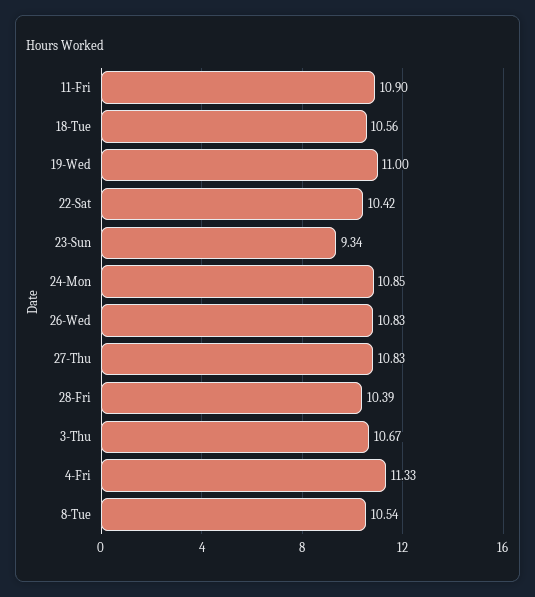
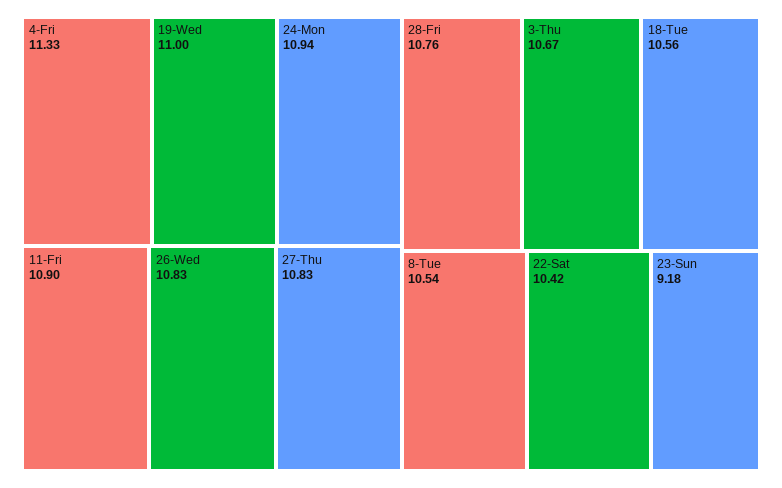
23-Sun: 9.34 -> 9.18
24-Mon: 10.85 -> 10.94
28-Fri: 10.39 -> 10.76

